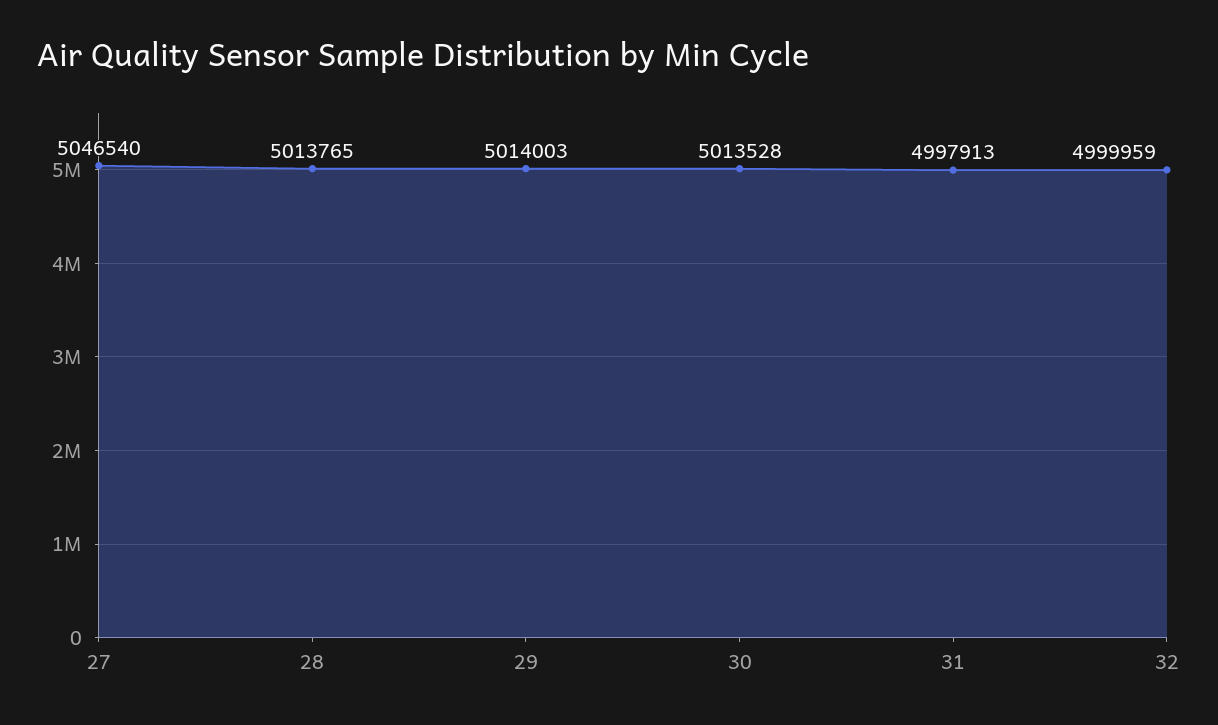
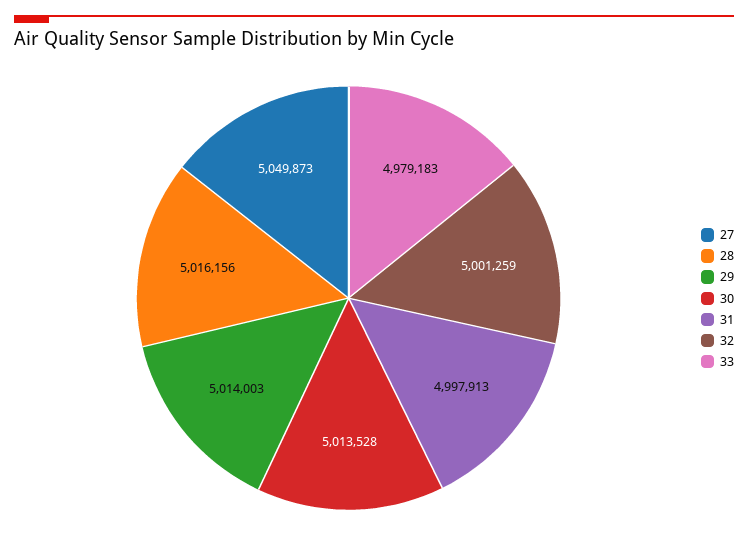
27: 5046540 -> 5049873
28: 5013765 -> 5016156
32: 4999959 -> 5001259
33: none -> 4979183

